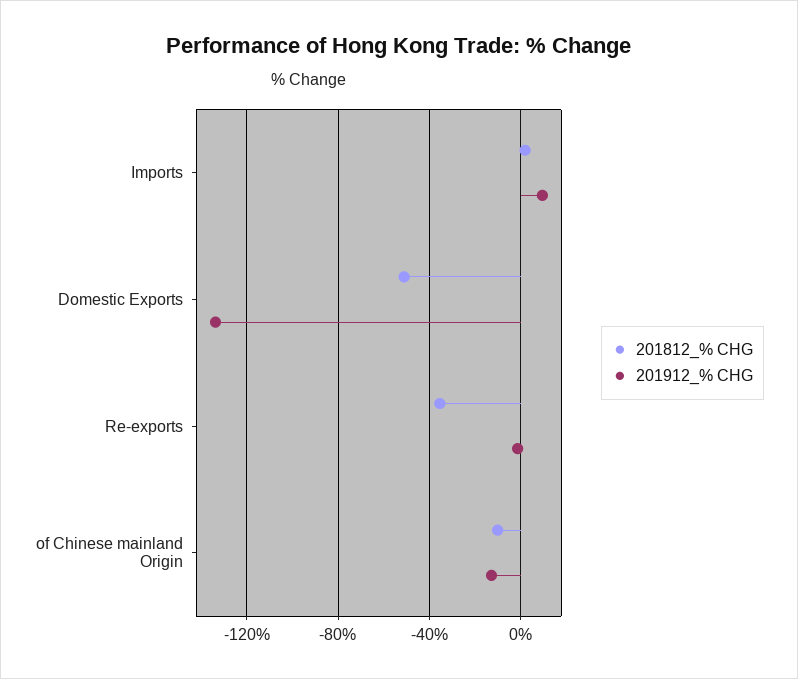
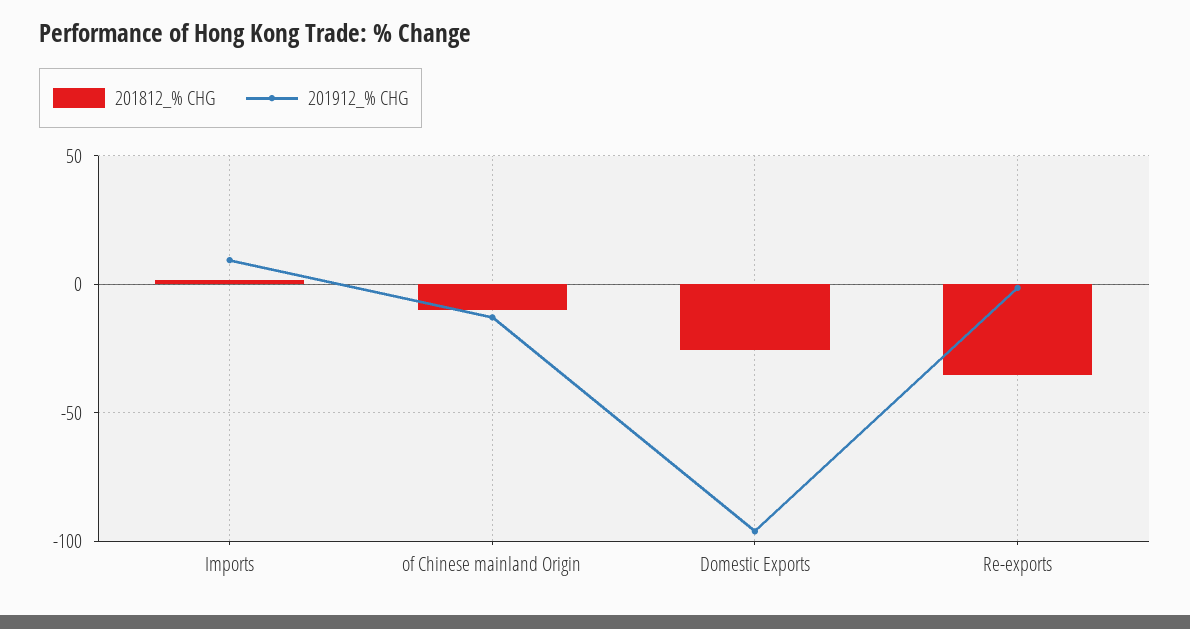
201812_% CHG, Domestic Exports: -50 -> -25
201912_% CHG, Domestic Exports: -135 -> -95

